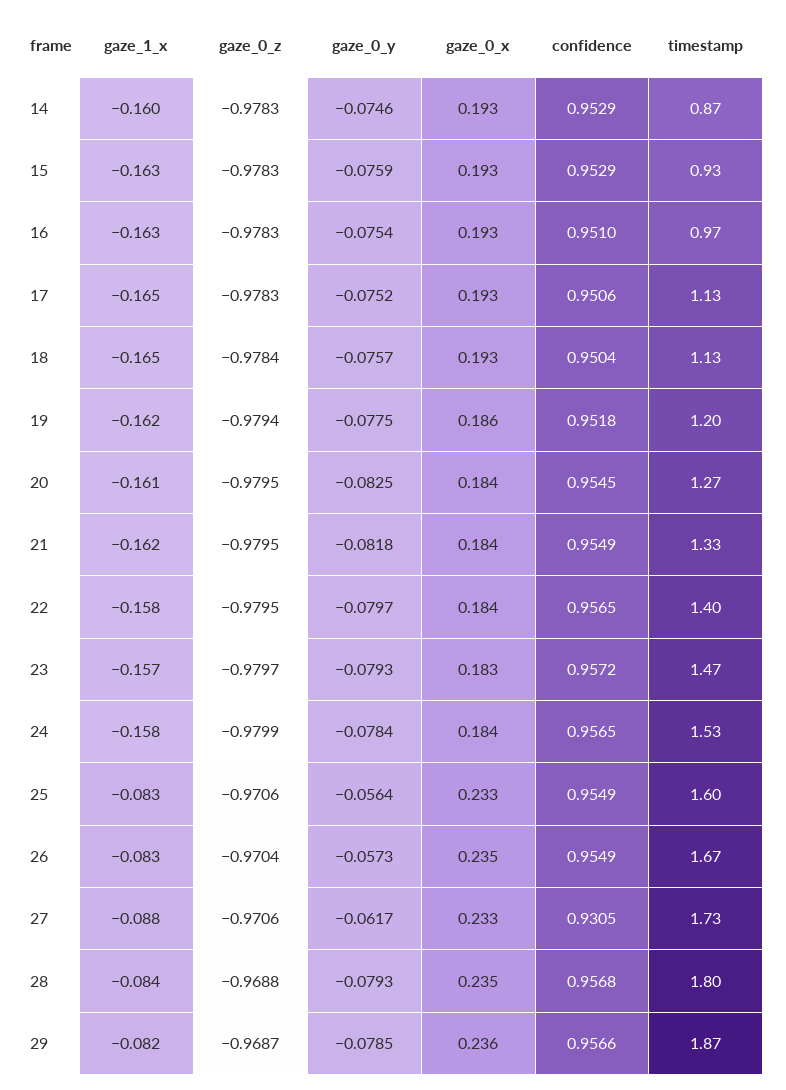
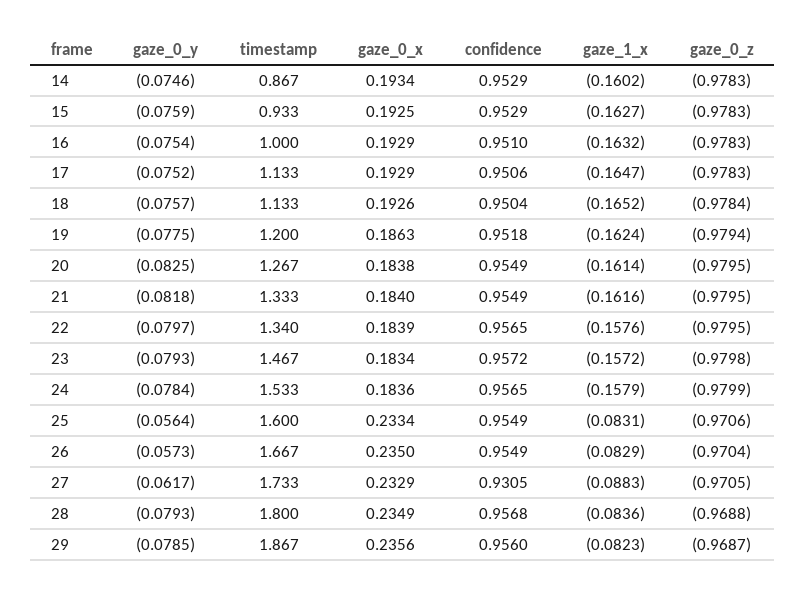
timestamp, 16: 0.97 -> 1
confidence, 20: 0.9545 -> 0.9549
timestamp, 22: 1.4 -> 1.34
gaze_0_z, 23: -0.9797 -> -0.9798
gaze_0_z, 27: -0.9706 -> -0.9705
confidence, 29: 0.9566 -> 0.956

